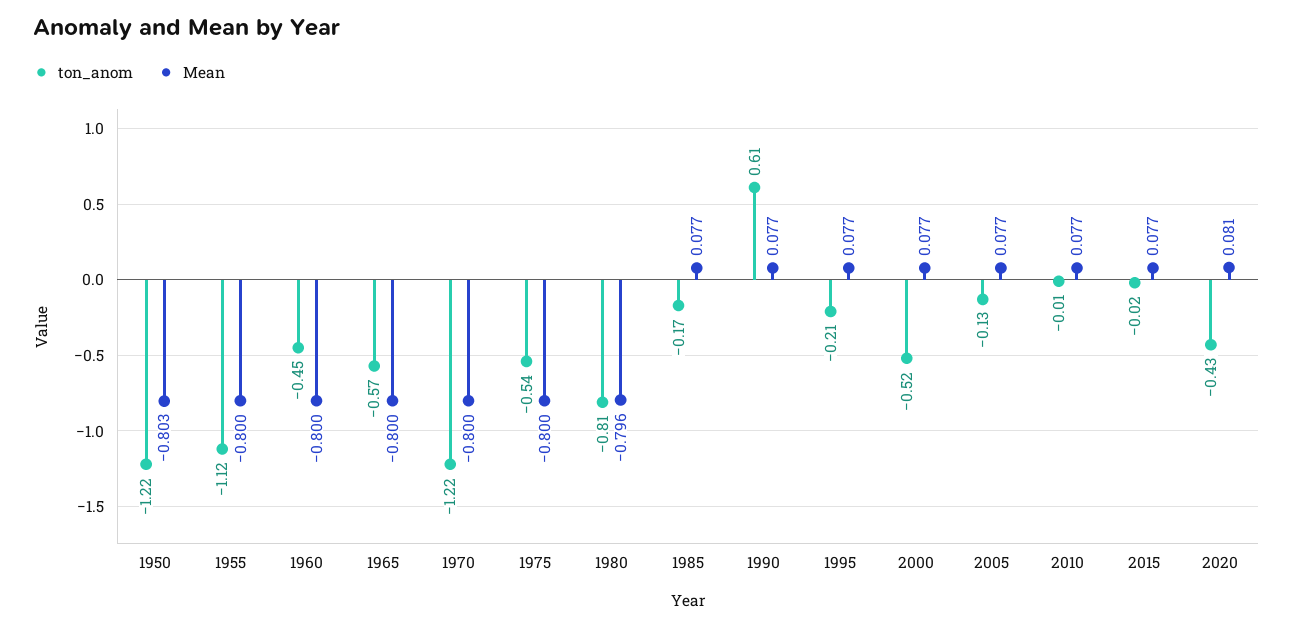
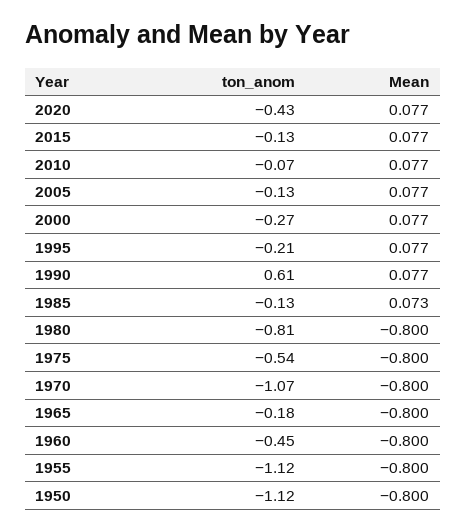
ton_anom, 1950: -1.22 -> -1.12
Mean, 1950: -0.803 -> -0.8
ton_anom, 1965: -0.57 -> -0.18
ton_anom, 1970: -1.22 -> -1.07
Mean, 1980: -0.796 -> -0.8
ton_anom, 1985: -0.17 -> -0.13
Mean, 1985: 0.077 -> 0.073
ton_anom, 2000: -0.52 -> -0.27
ton_anom, 2010: -0.01 -> -0.07
ton_anom, 2015: -0.02 -> -0.13
Mean, 2020: 0.081 -> 0.077

